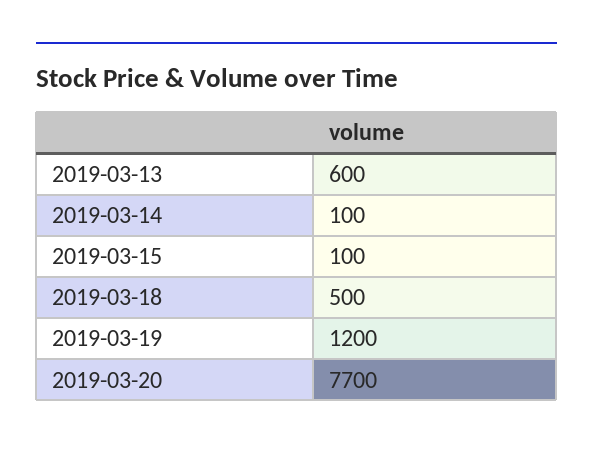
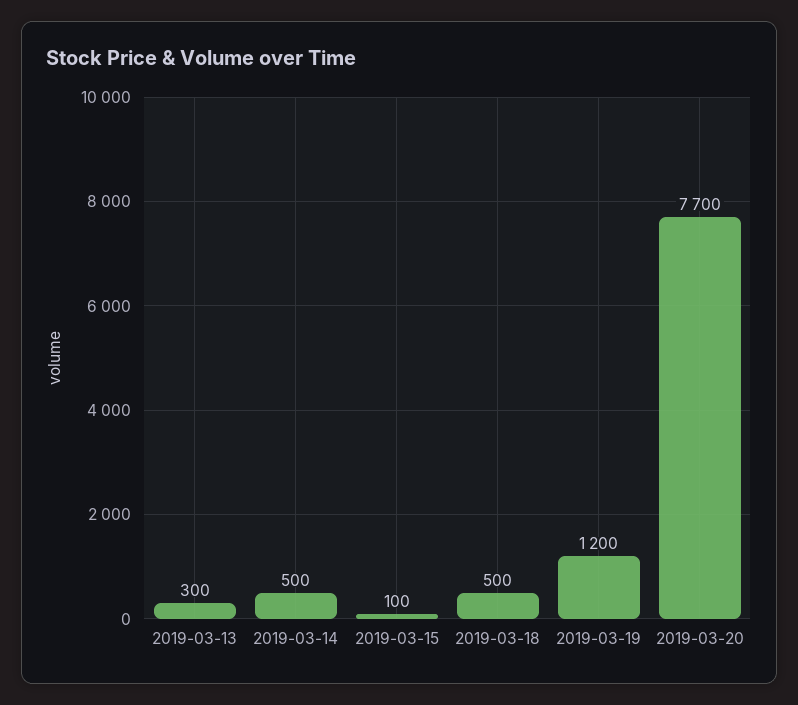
2019-03-13: 600 -> 300
2019-03-14: 100 -> 500

